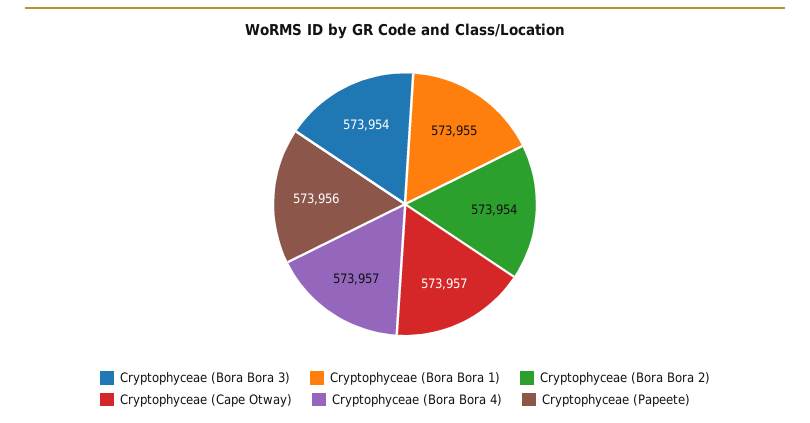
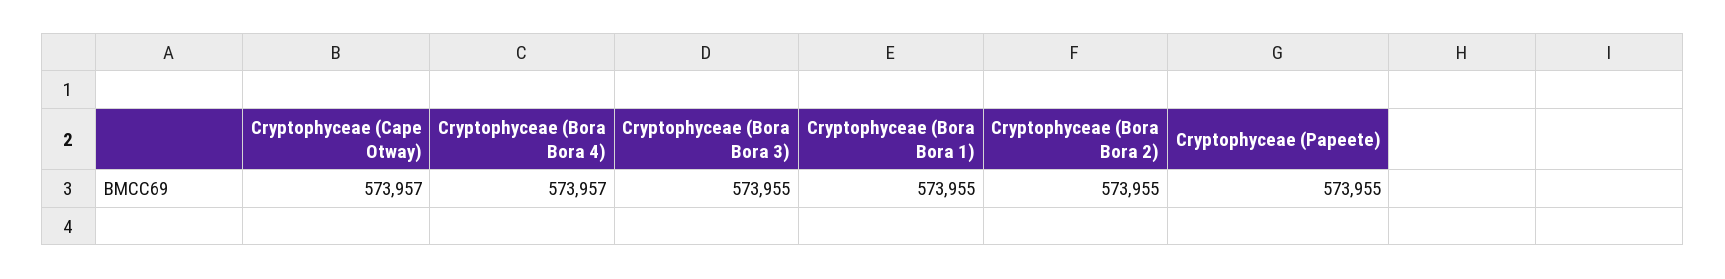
Cryptophyceae (Bora Bora 3): 573954 -> 573955
Cryptophyceae (Bora Bora 2): 573954 -> 573955
Cryptophyceae (Papeete): 573956 -> 573955

